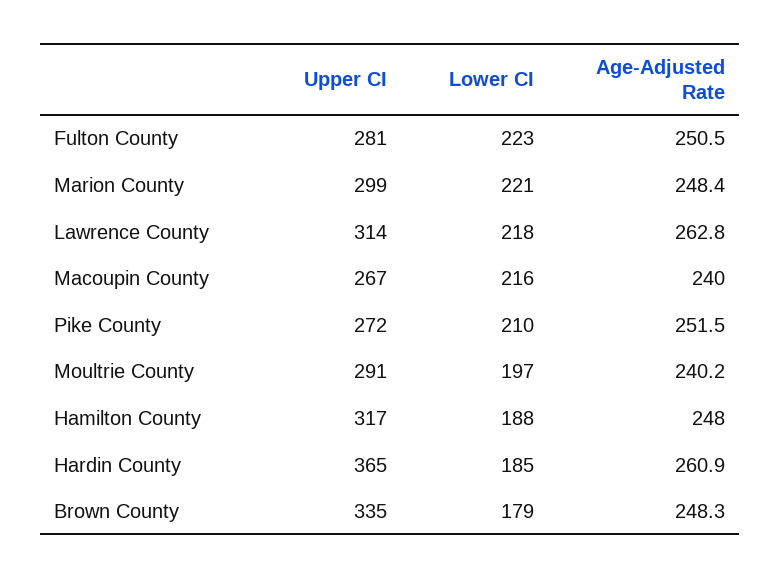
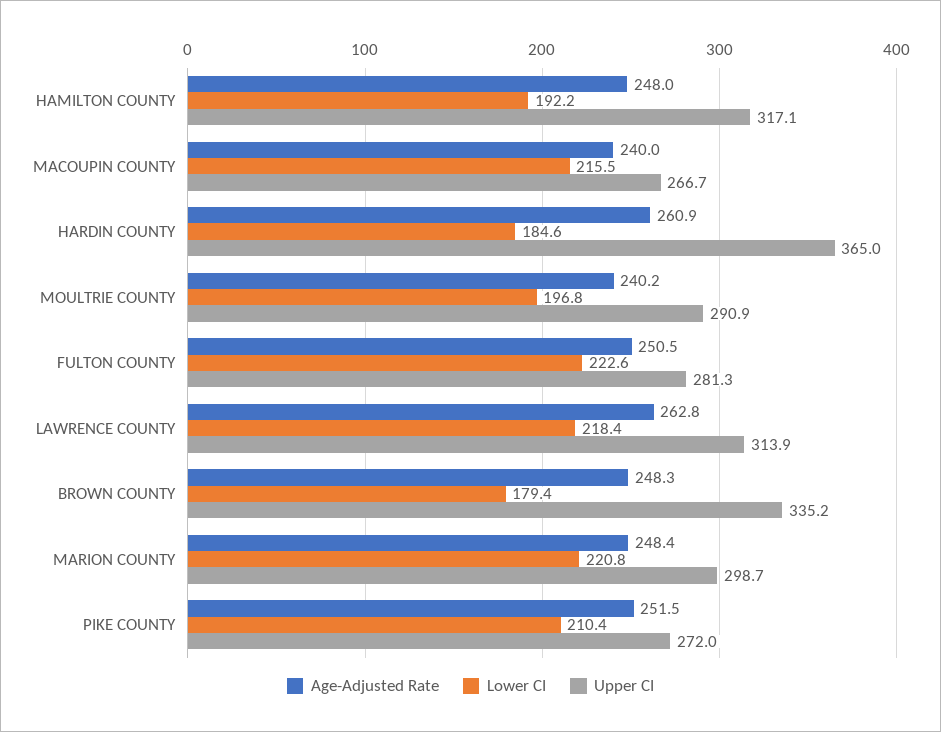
Lower CI, Hamilton County: 188 -> 192.2

